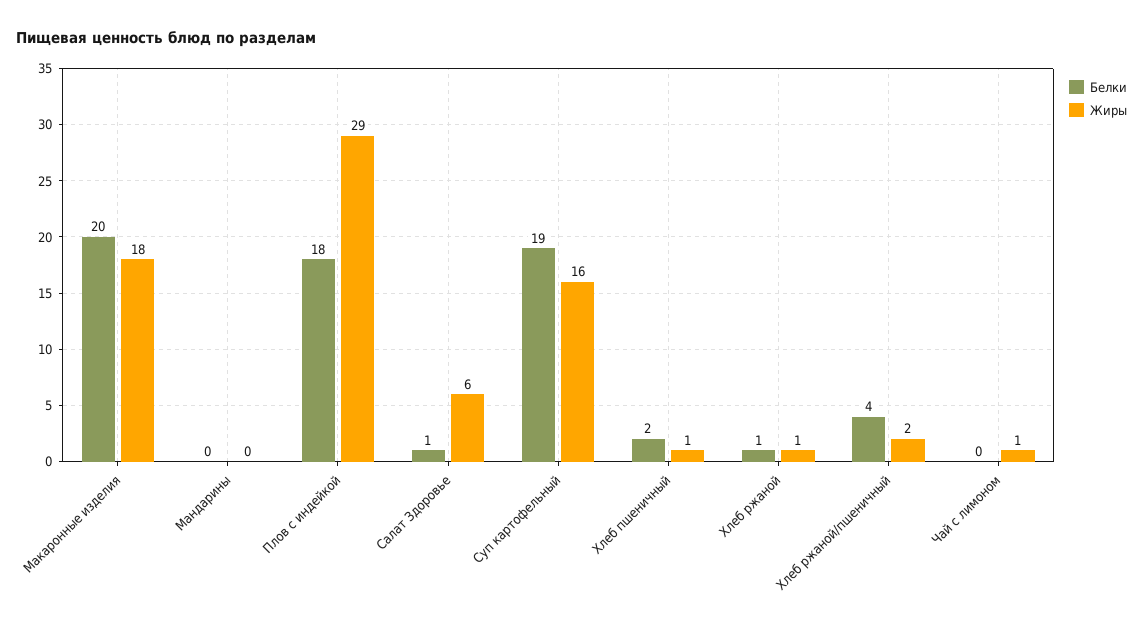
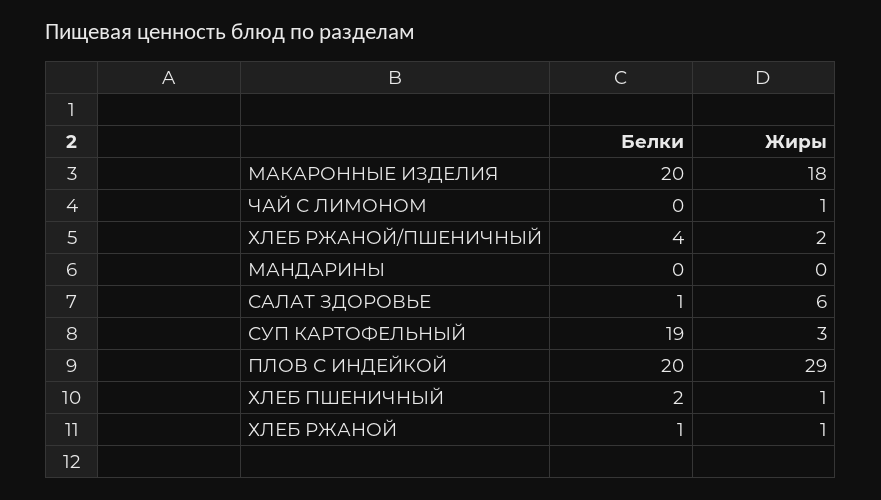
Белки, Плов с индейкой: 18 -> 20
Жиры, Суп картофельный: 16 -> 3

